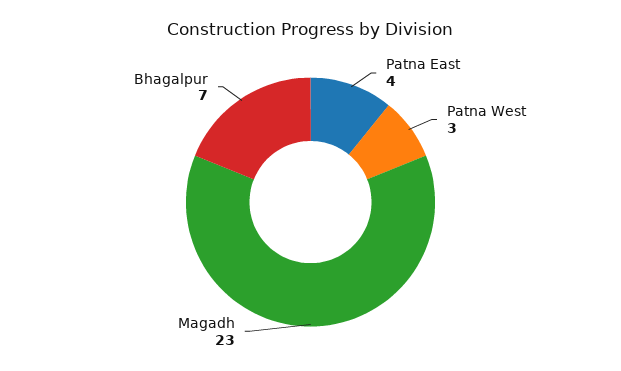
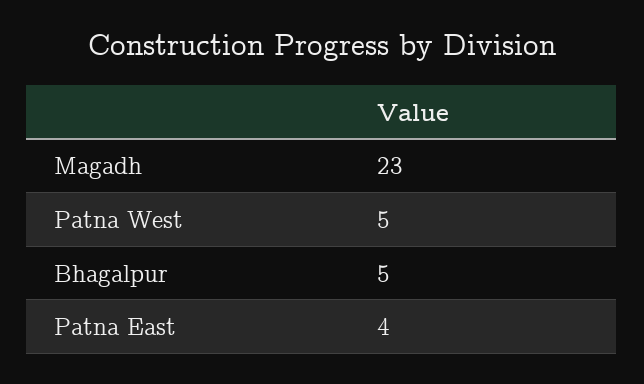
Patna West: 3 -> 5
Bhagalpur: 7 -> 5

